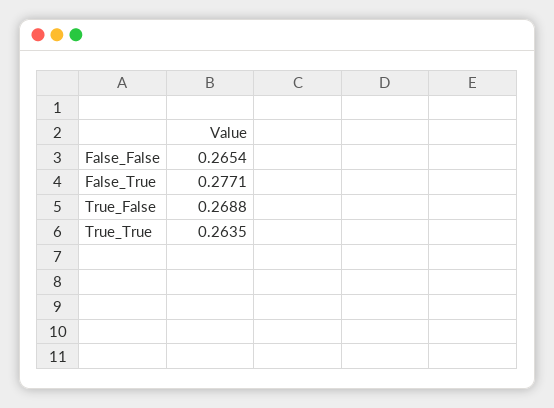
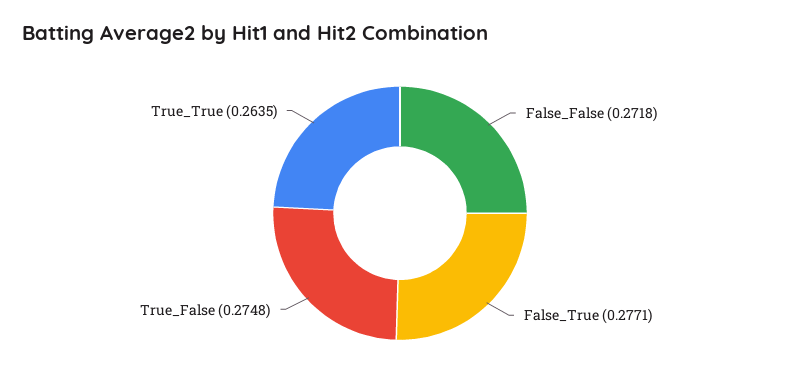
False_False: 0.2654 -> 0.2718
True_False: 0.2688 -> 0.2748

